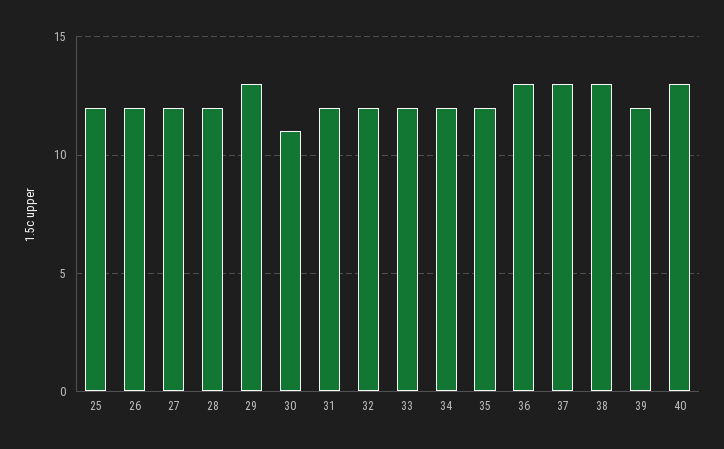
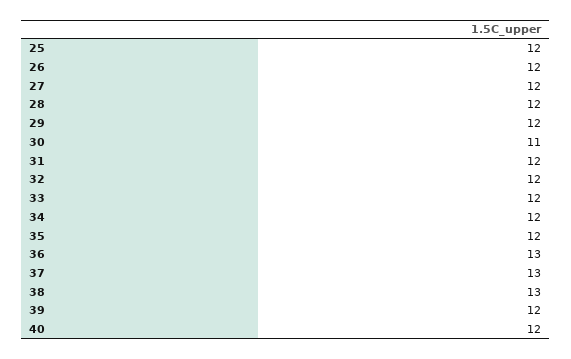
29: 13 -> 12
40: 13 -> 12

